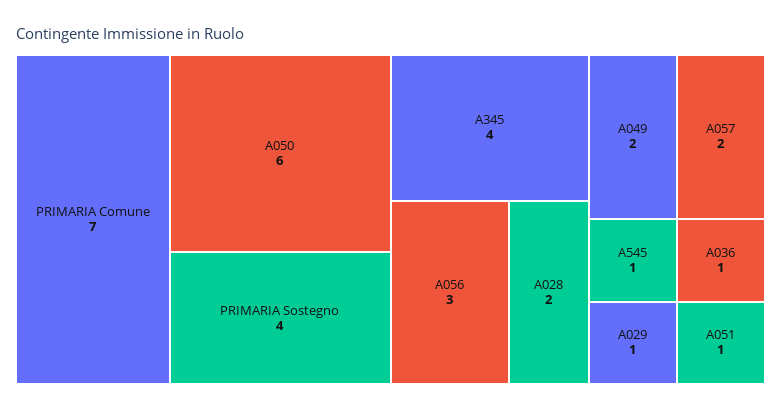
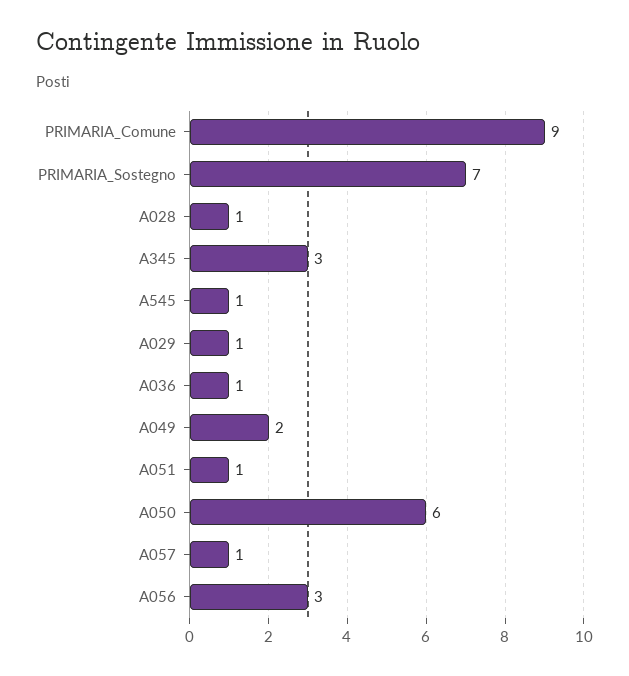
PRIMARIA Comune: 7 -> 9
PRIMARIA Sostegno: 4 -> 7
A345: 4 -> 3
A028: 2 -> 1
A057: 2 -> 1

